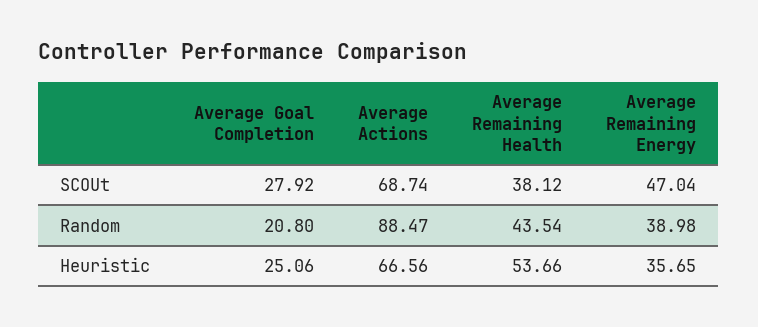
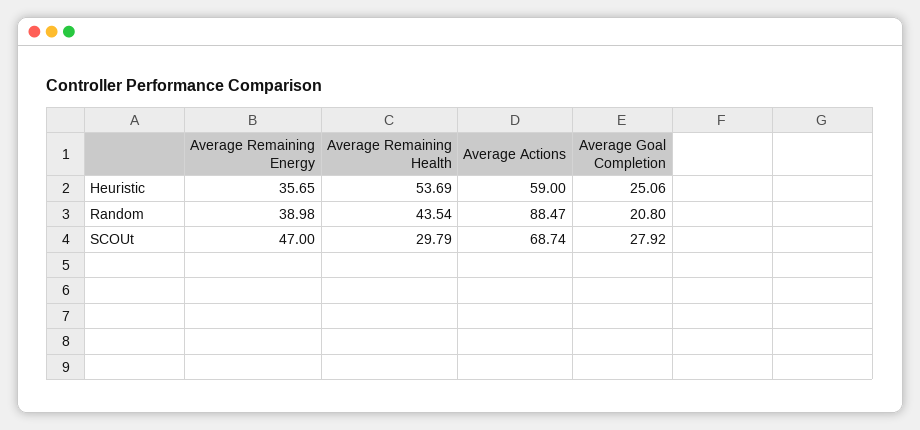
Average Remaining Health, SCOUt: 38.12 -> 29.79
Average Remaining Energy, SCOUt: 47.04 -> 47
Average Actions, Heuristic: 66.56 -> 59
Average Remaining Health, Heuristic: 53.66 -> 53.69

